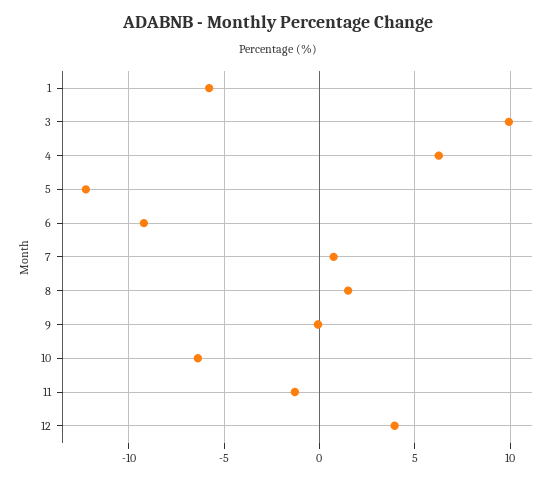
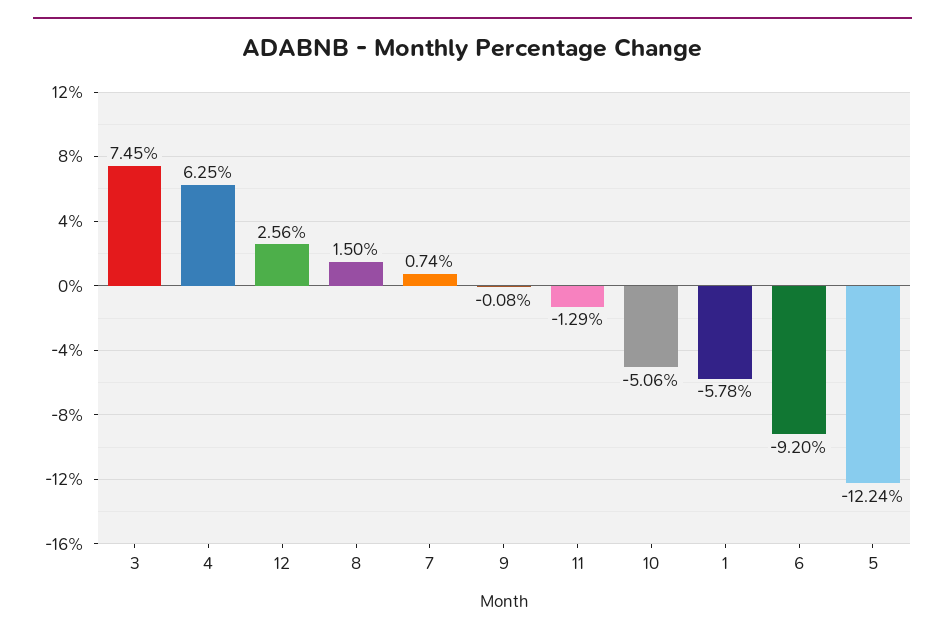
3: 10 -> 7.45
10: -6.5 -> -5.06
12: 4 -> 2.56

